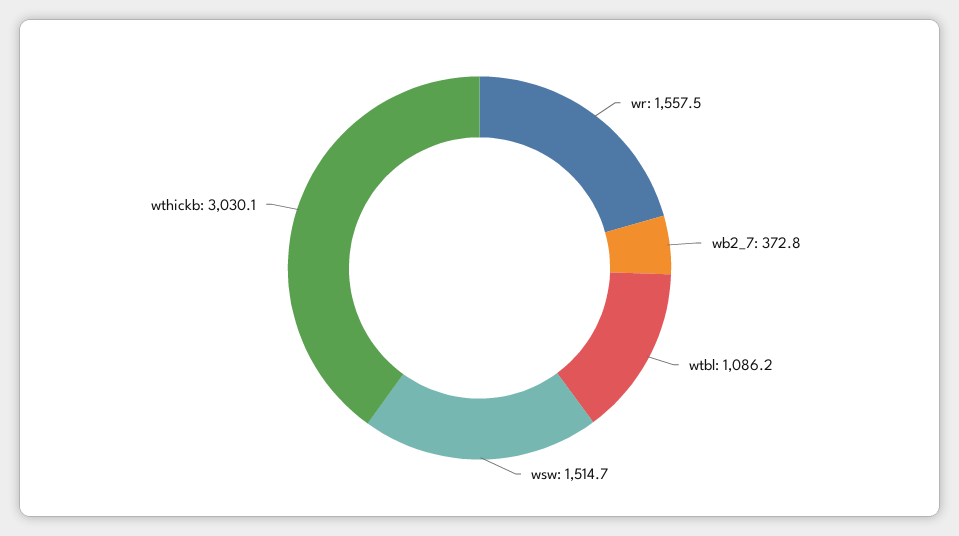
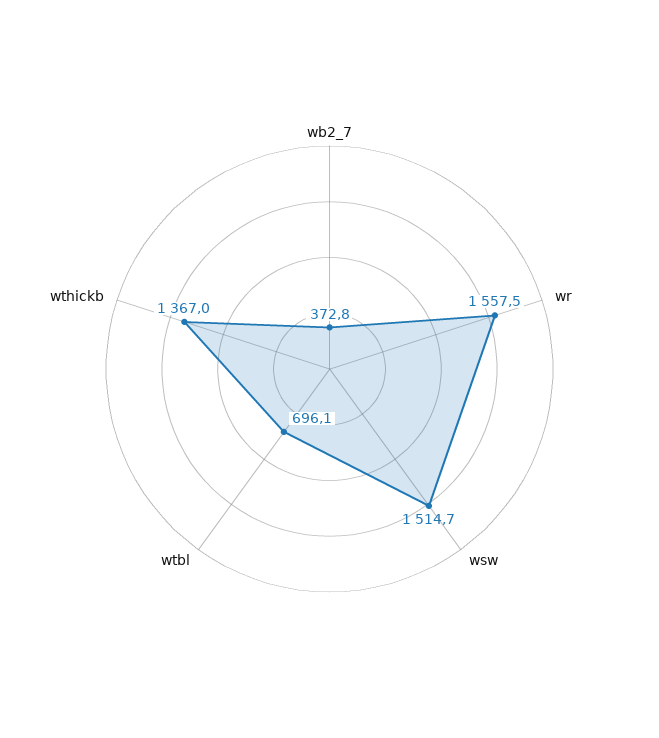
wtbl: 1086.2 -> 696.1
wthickb: 3030.1 -> 1367

